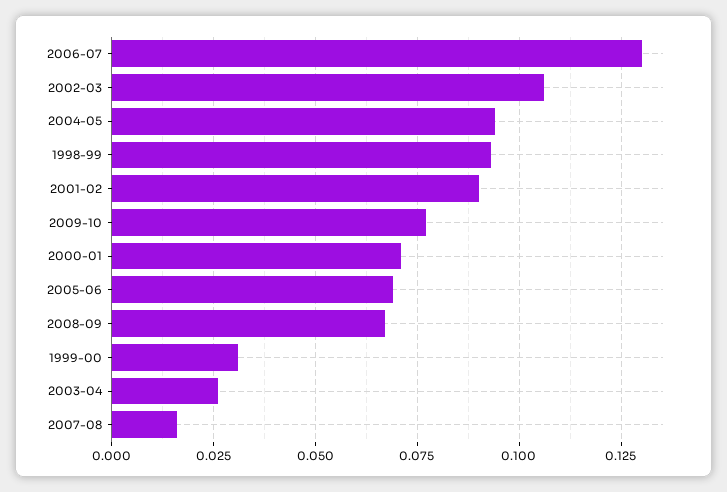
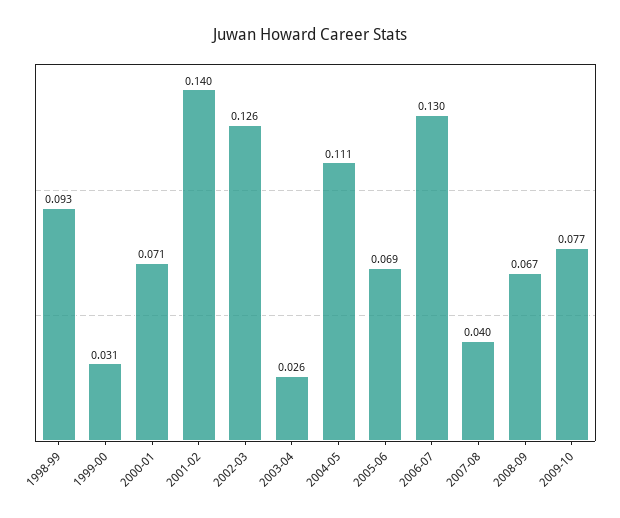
2002-03: 0.105 -> 0.126
2004-05: 0.095 -> 0.111
2001-02: 0.09 -> 0.14
2007-08: 0.015 -> 0.04

